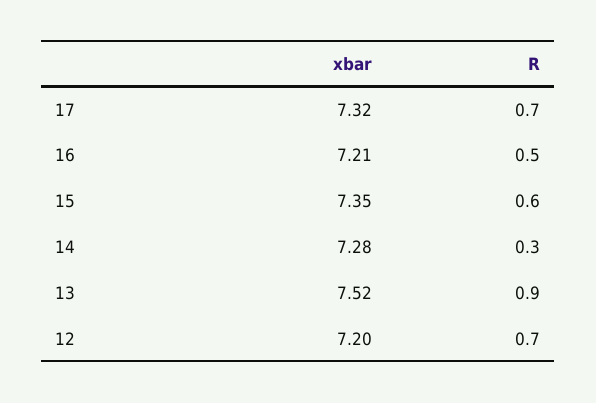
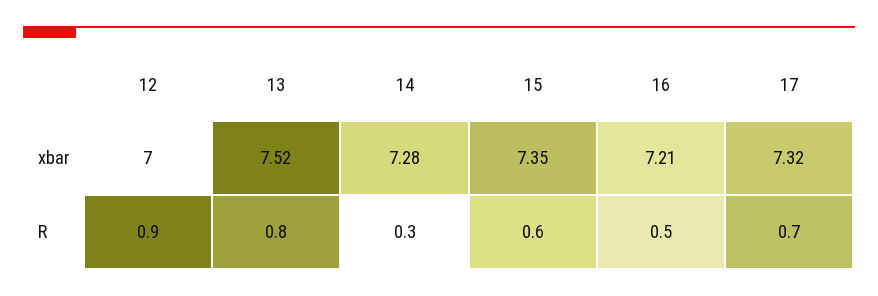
R, 13: 0.9 -> 0.8
xbar, 12: 7.2 -> 7
R, 12: 0.7 -> 0.9

